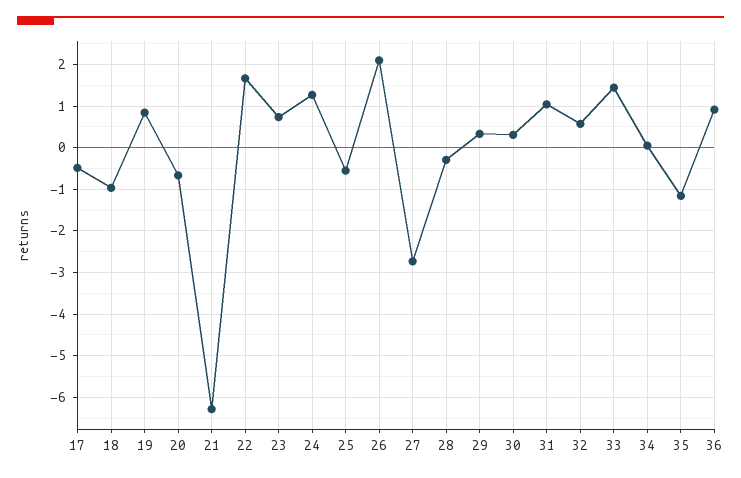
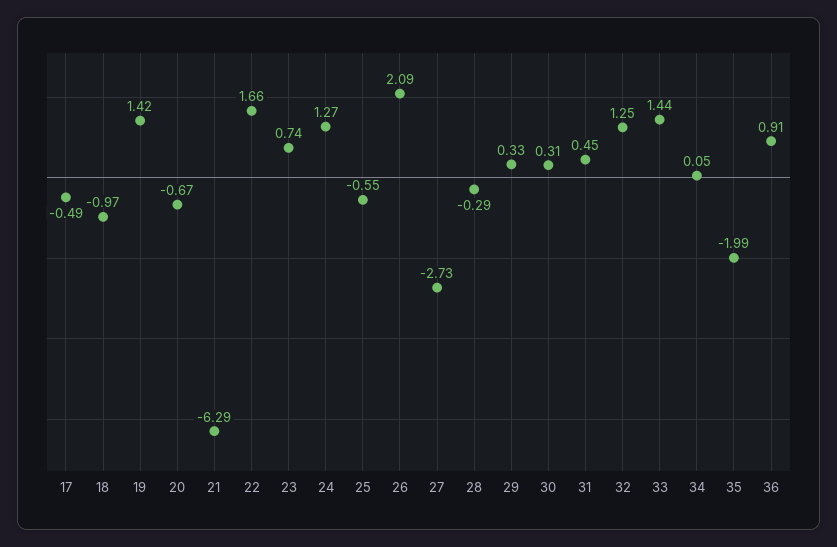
19: 0.8 -> 1.42
31: 1 -> 0.45
32: 0.6 -> 1.25
35: -1.2 -> -1.99

